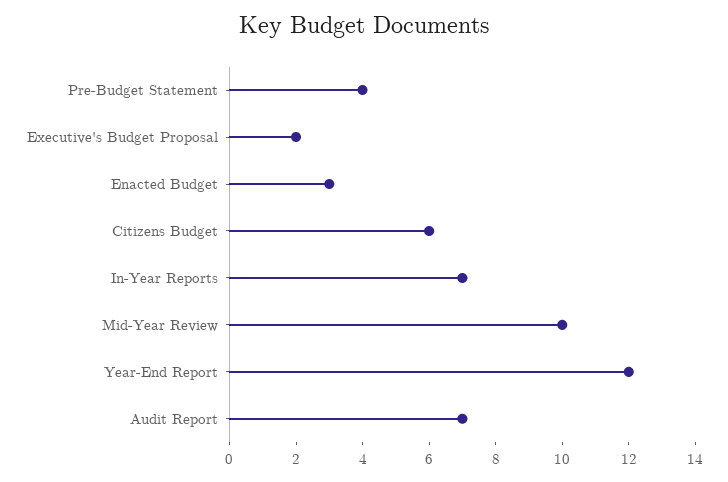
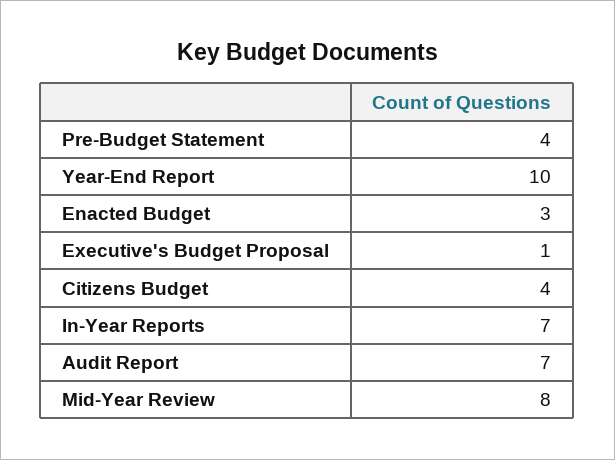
Executive's Budget Proposal: 2 -> 1
Citizens Budget: 6 -> 4
Mid-Year Review: 10 -> 8
Year-End Report: 12 -> 10

